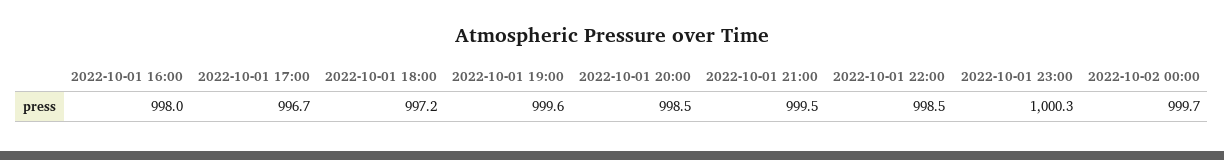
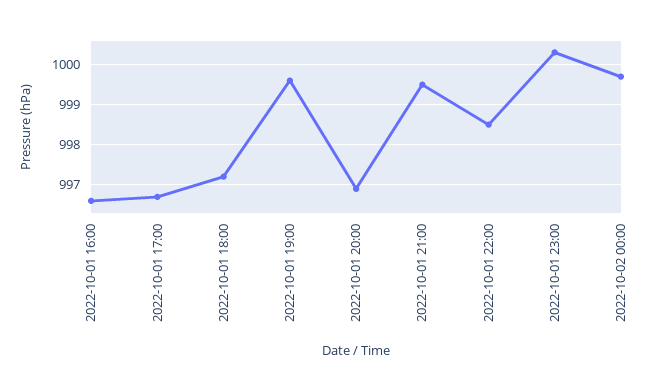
2022-10-01 16:00: 998 -> 996.5
2022-10-01 20:00: 998.5 -> 997

